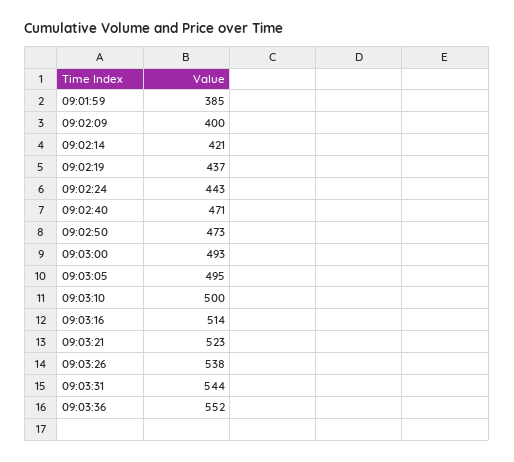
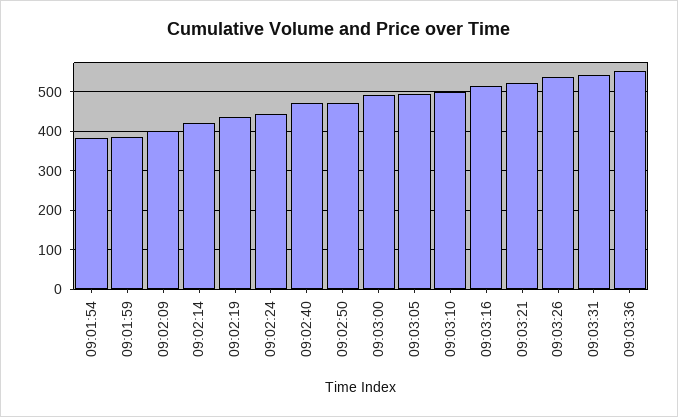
09:01:54: none -> 380

